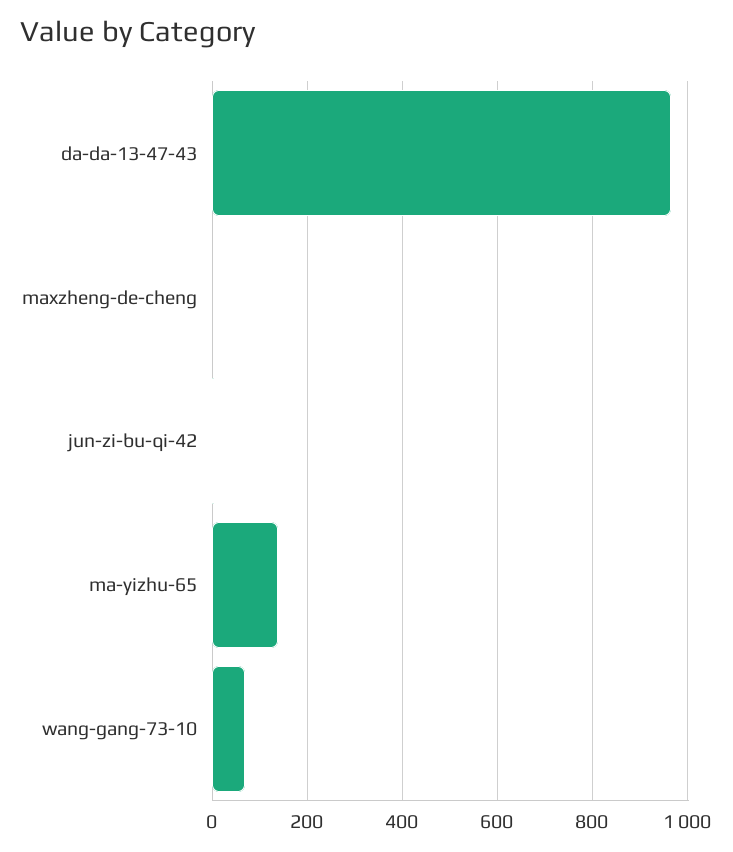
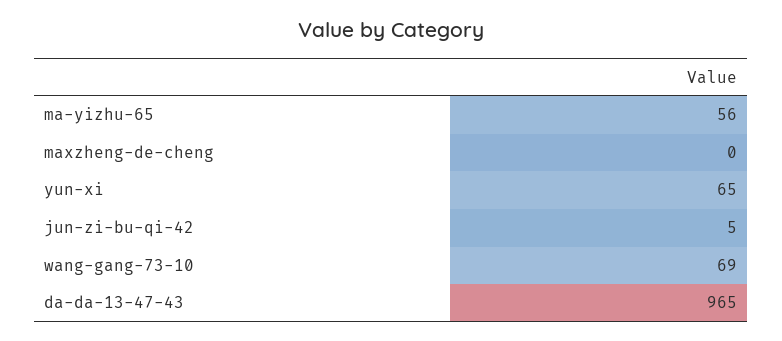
ma-yizhu-65: 140 -> 56
yun-xi: none -> 65

